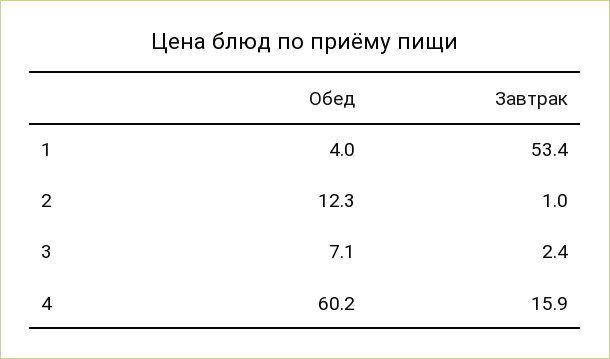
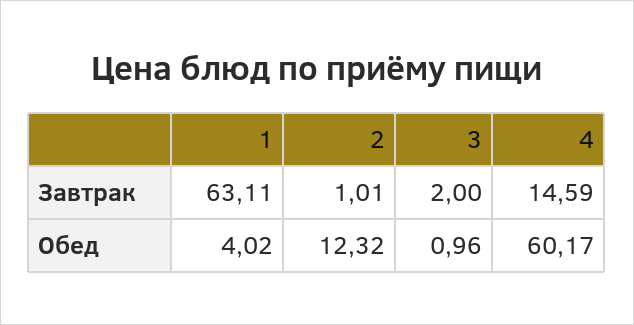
Завтрак, 1: 53.4 -> 63.11
Обед, 3: 7.1 -> 0.96
Завтрак, 3: 2.4 -> 2
Завтрак, 4: 15.9 -> 14.59

